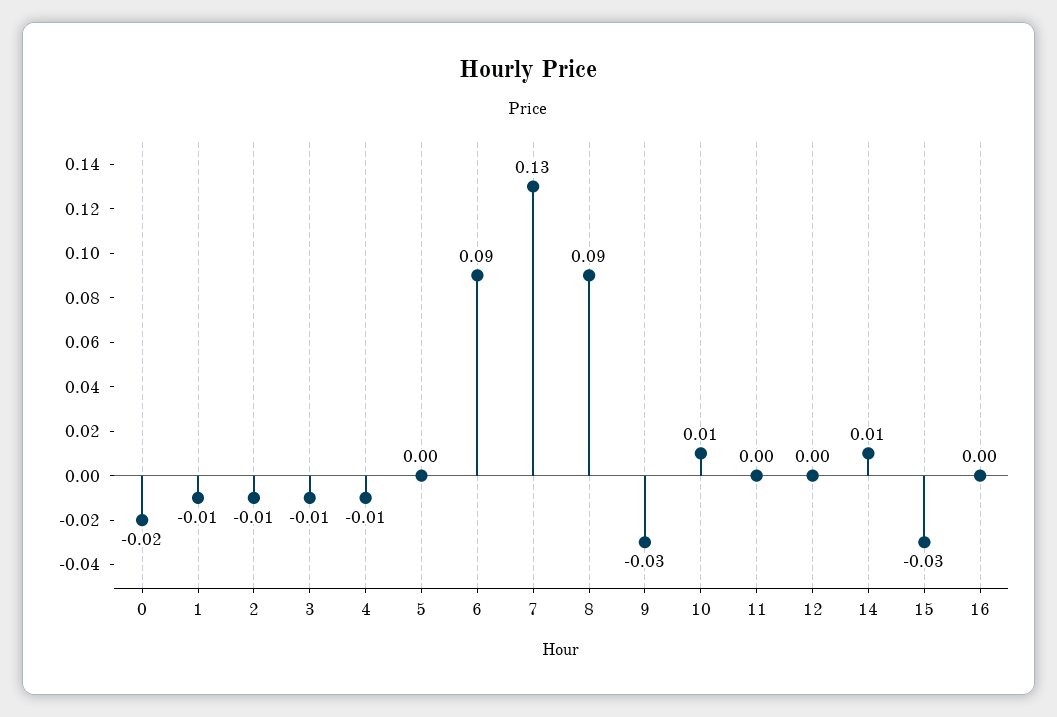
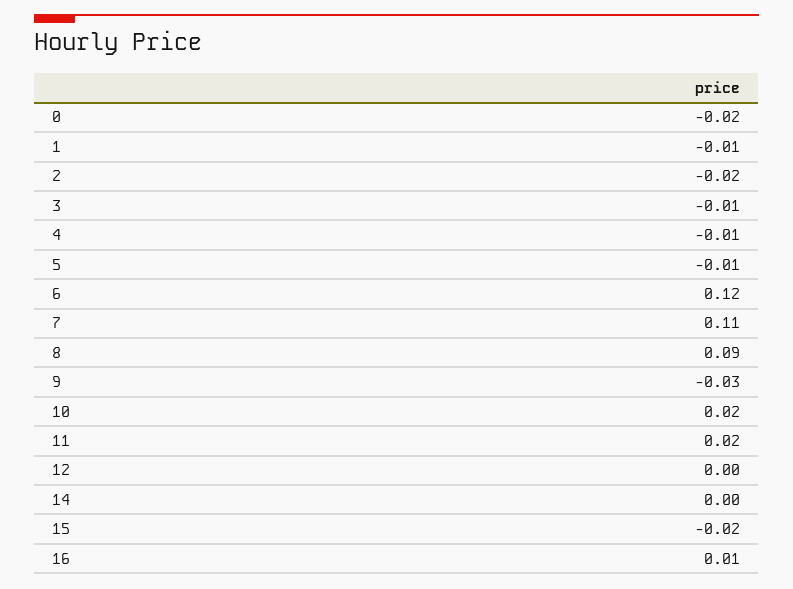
2: -0.01 -> -0.02
5: 0 -> -0.01
6: 0.09 -> 0.12
7: 0.13 -> 0.11
10: 0.01 -> 0.02
11: 0 -> 0.02
14: 0.01 -> 0
15: -0.03 -> -0.02
16: 0 -> 0.01

